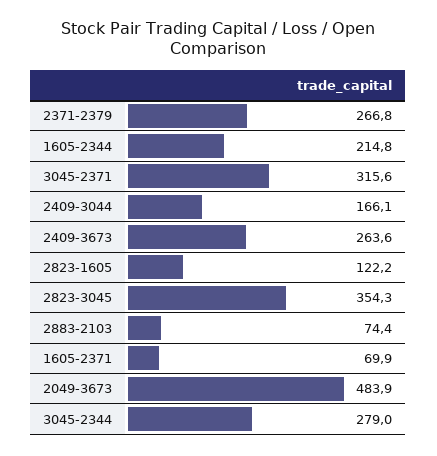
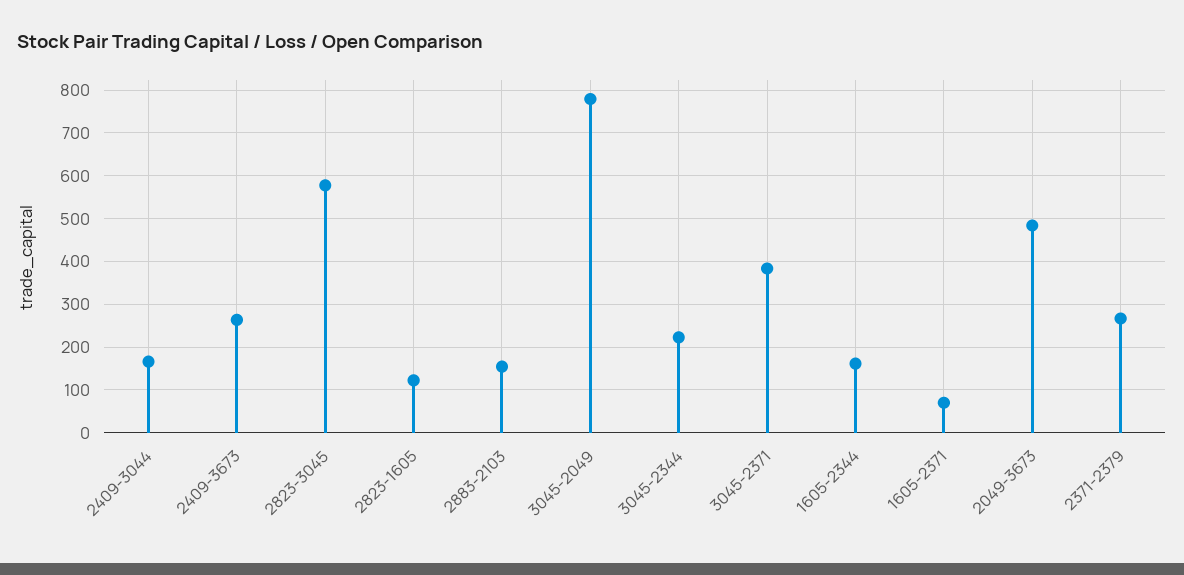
1605-2344: 214.8 -> 160
3045-2371: 315.6 -> 380
2823-3045: 354.3 -> 580
2883-2103: 74.4 -> 160
3045-2344: 279 -> 220
3045-2049: none -> 780

